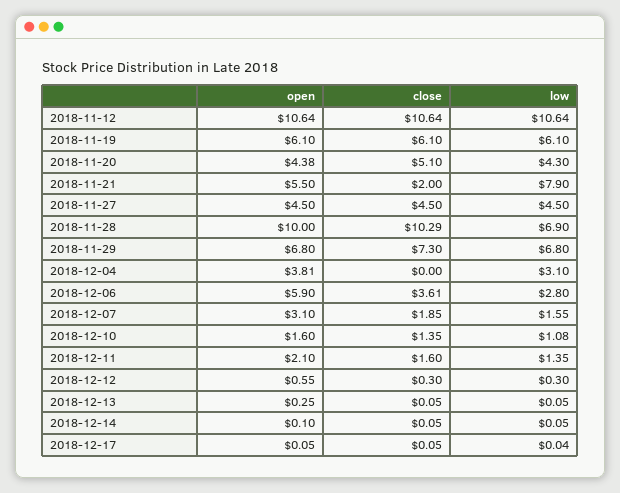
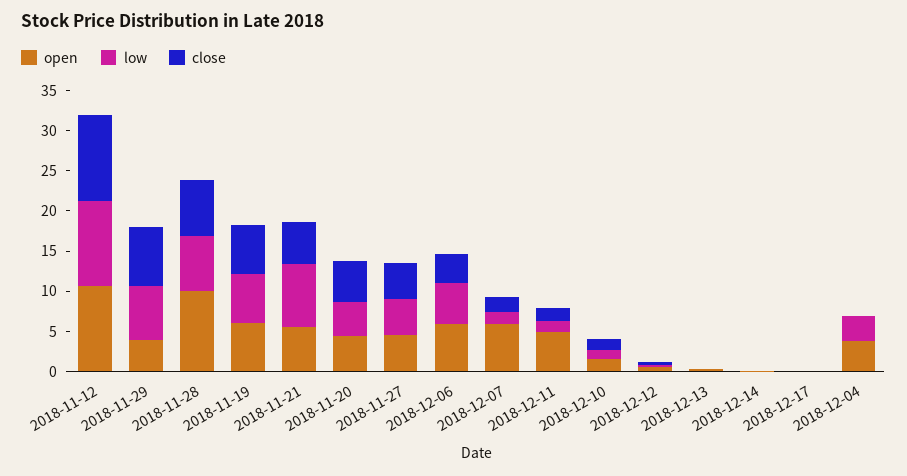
close, 2018-11-21: 2 -> 5
close, 2018-11-28: 10.29 -> 7
open, 2018-11-29: 6.8 -> 4
low, 2018-12-06: 2.8 -> 5
open, 2018-12-07: 3.1 -> 6
open, 2018-12-11: 2.1 -> 5

